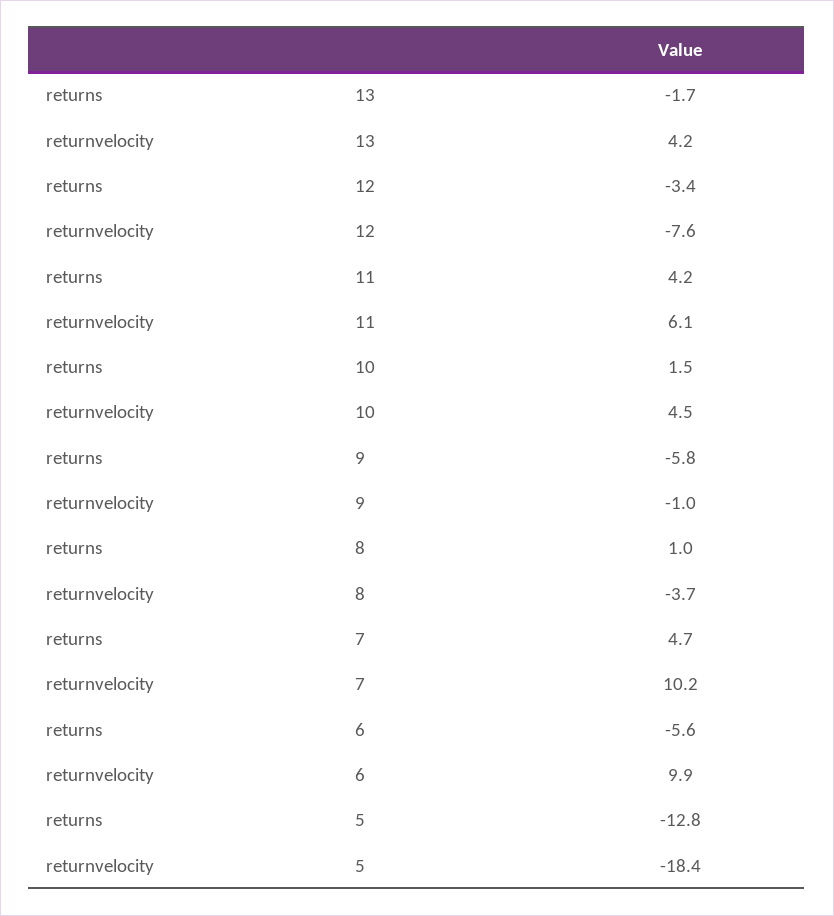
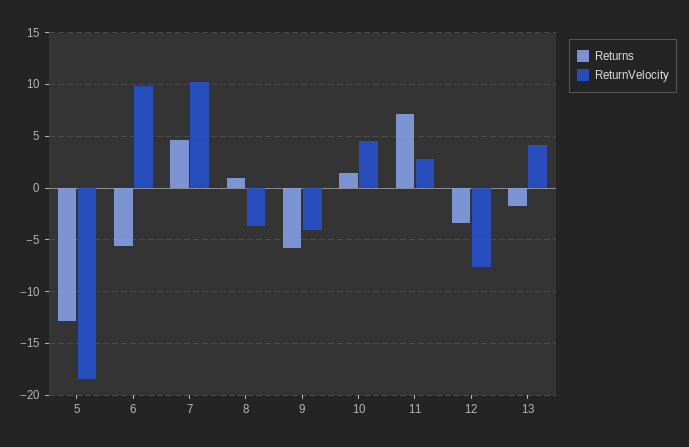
returns, 11: 4.2 -> 7
returnvelocity, 11: 6.1 -> 3
returnvelocity, 9: -1 -> -4

